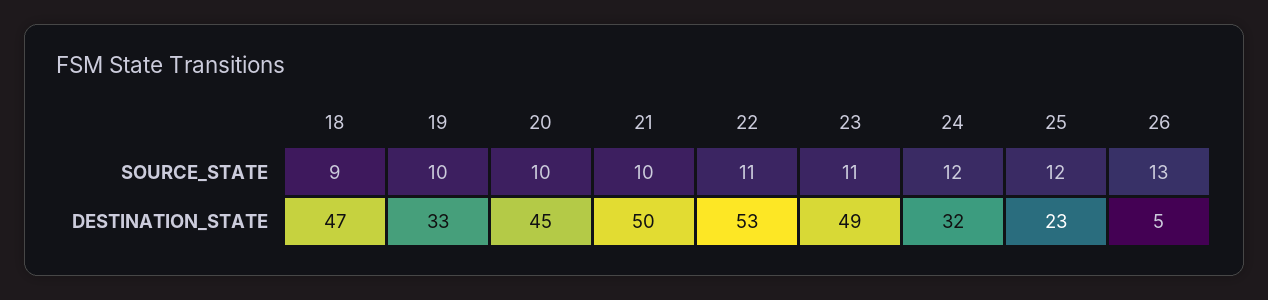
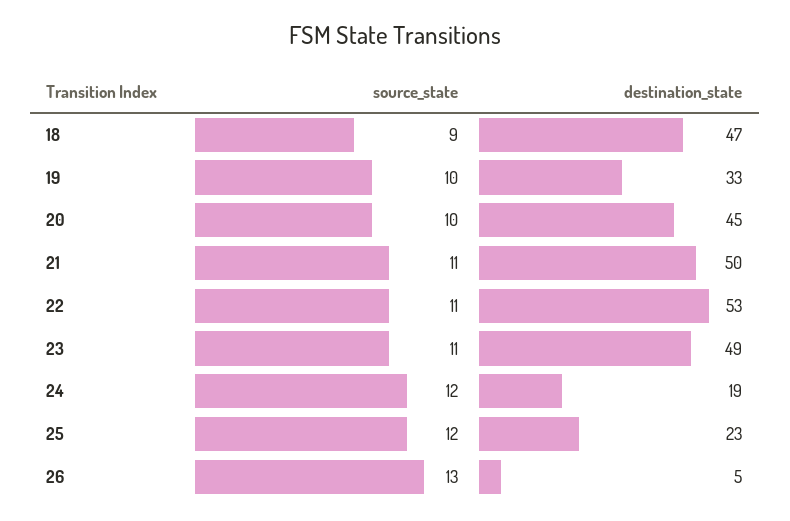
21, SOURCE_STATE: 10 -> 11
24, DESTINATION_STATE: 32 -> 19

